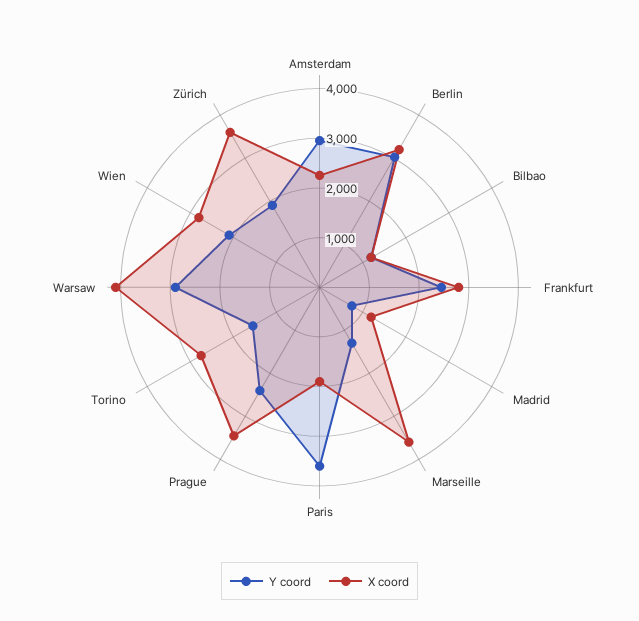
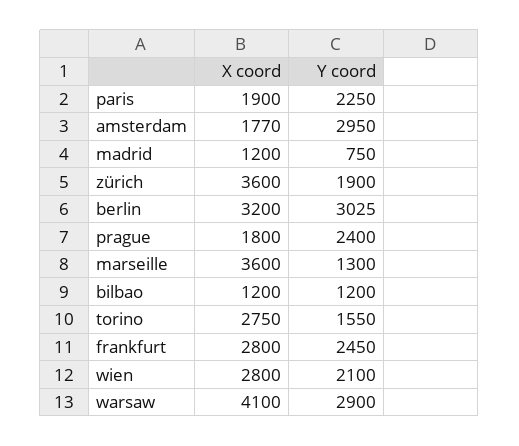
X coord, Amsterdam: 2200 -> 1770
Y coord, Paris: 3600 -> 2250
X coord, Prague: 3400 -> 1800

